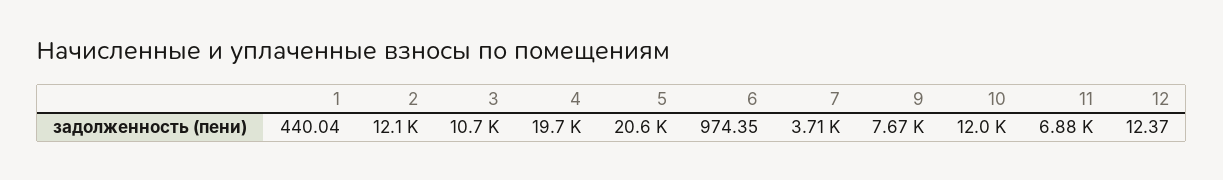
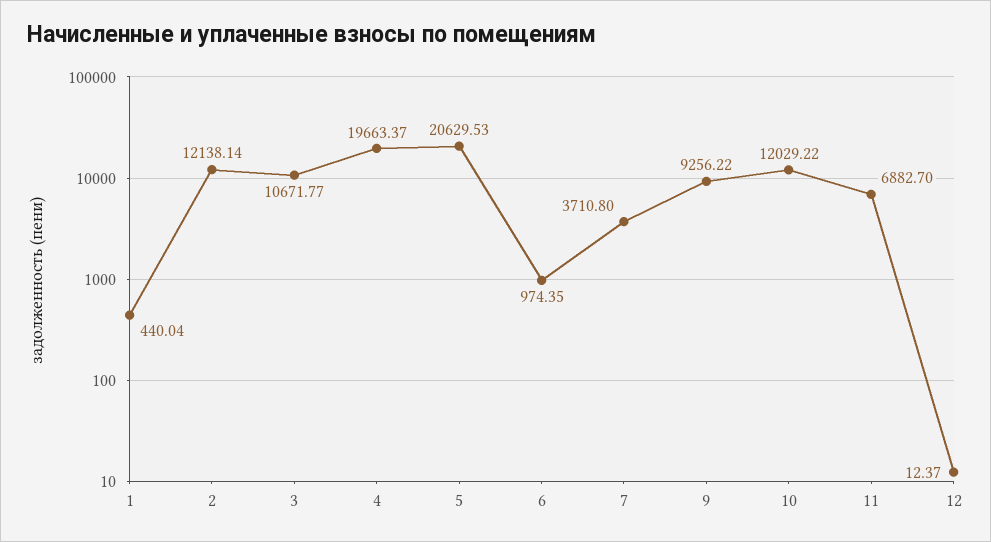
9: 7670 -> 9256.22

